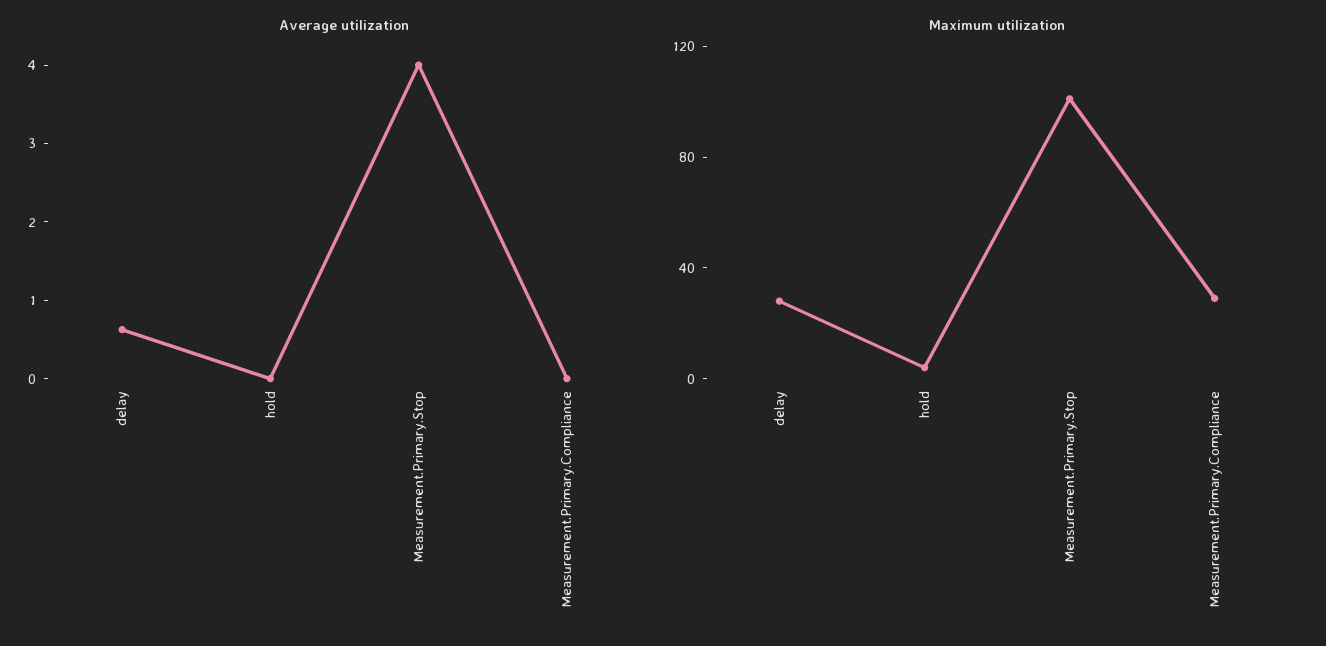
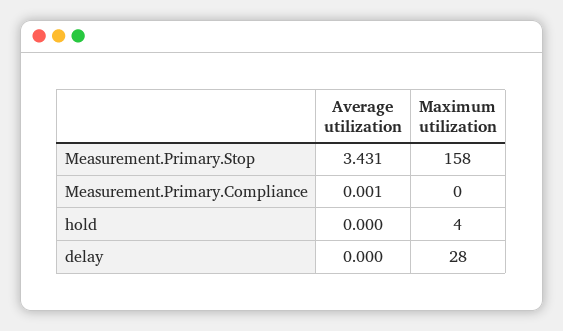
Average utilization, delay: 0.6 -> 0
Average utilization, Measurement.Primary.Stop: 4 -> 3.431
Maximum utilization, Measurement.Primary.Stop: 100 -> 158
Maximum utilization, Measurement.Primary.Compliance: 30 -> 0

